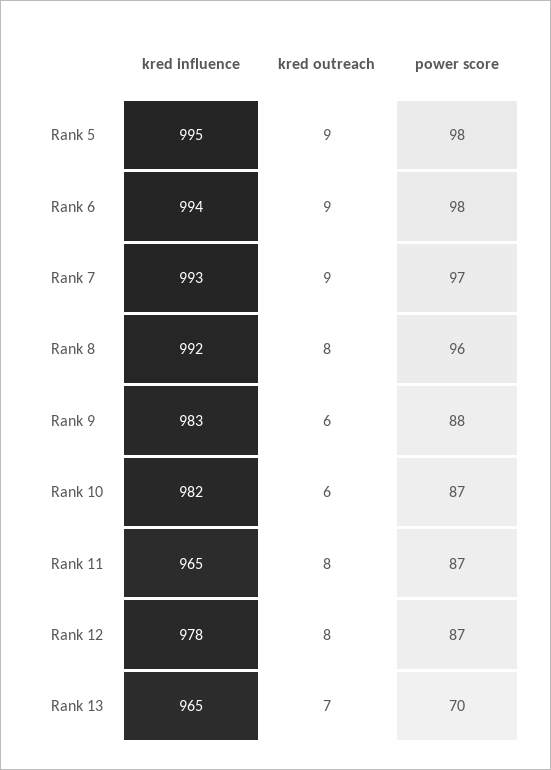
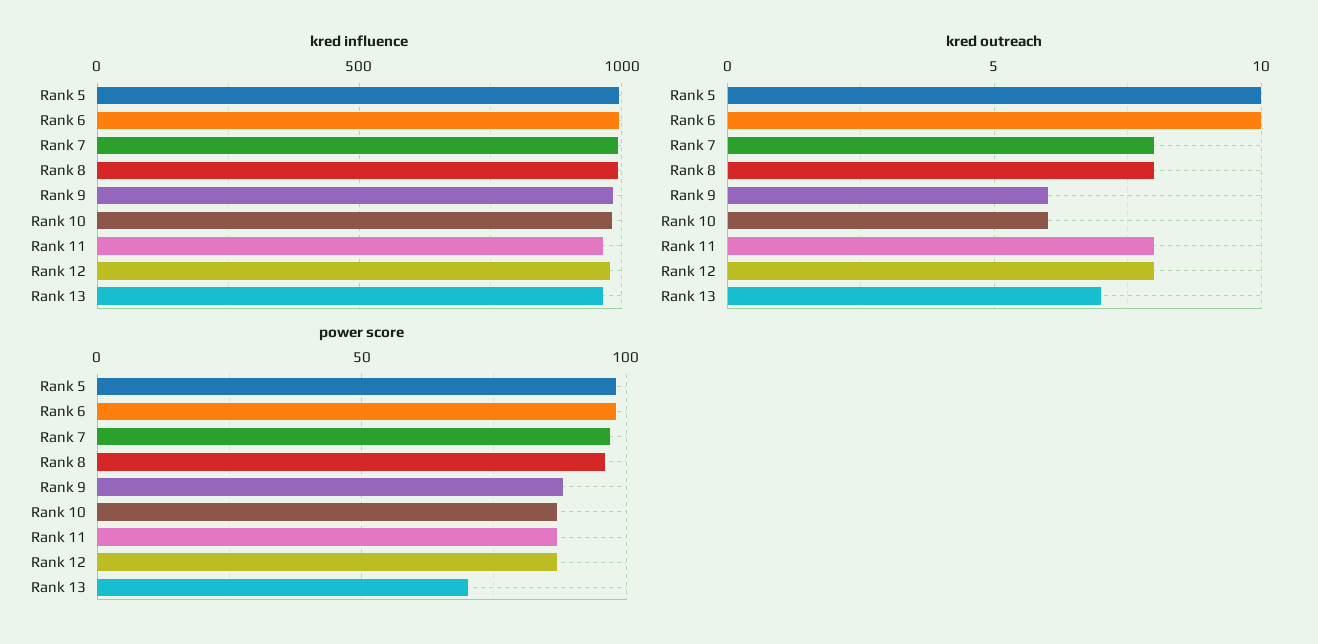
kred outreach, Rank 5: 9 -> 10
kred outreach, Rank 6: 9 -> 10
kred outreach, Rank 7: 9 -> 8

